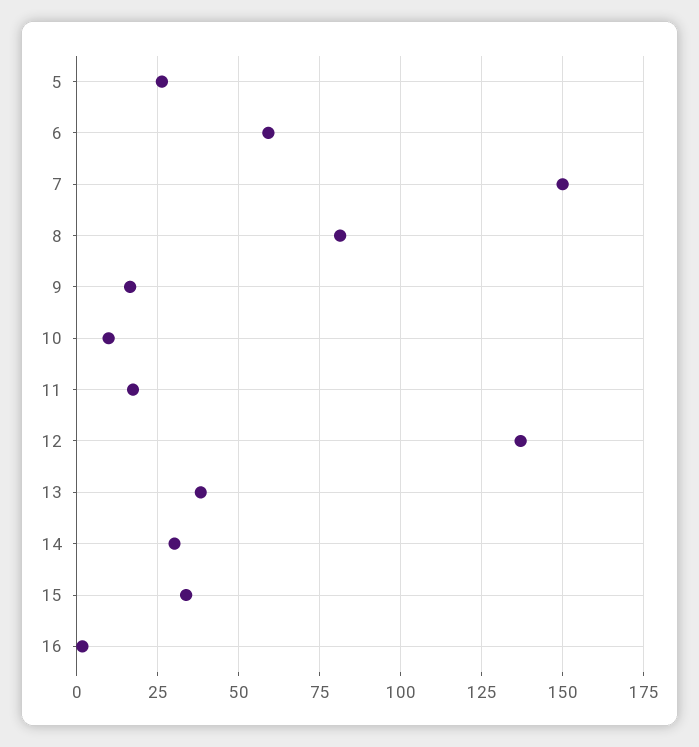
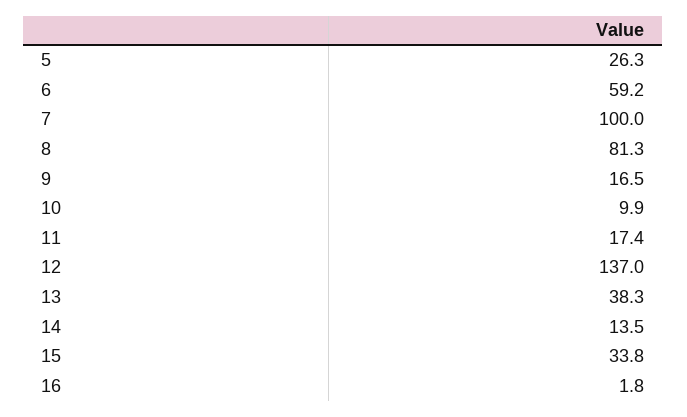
7: 150 -> 100
14: 30 -> 13.5

